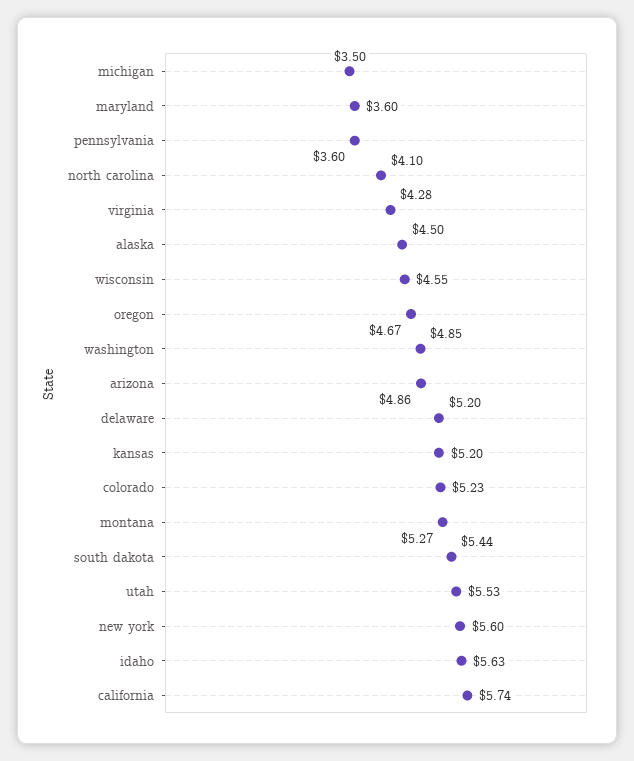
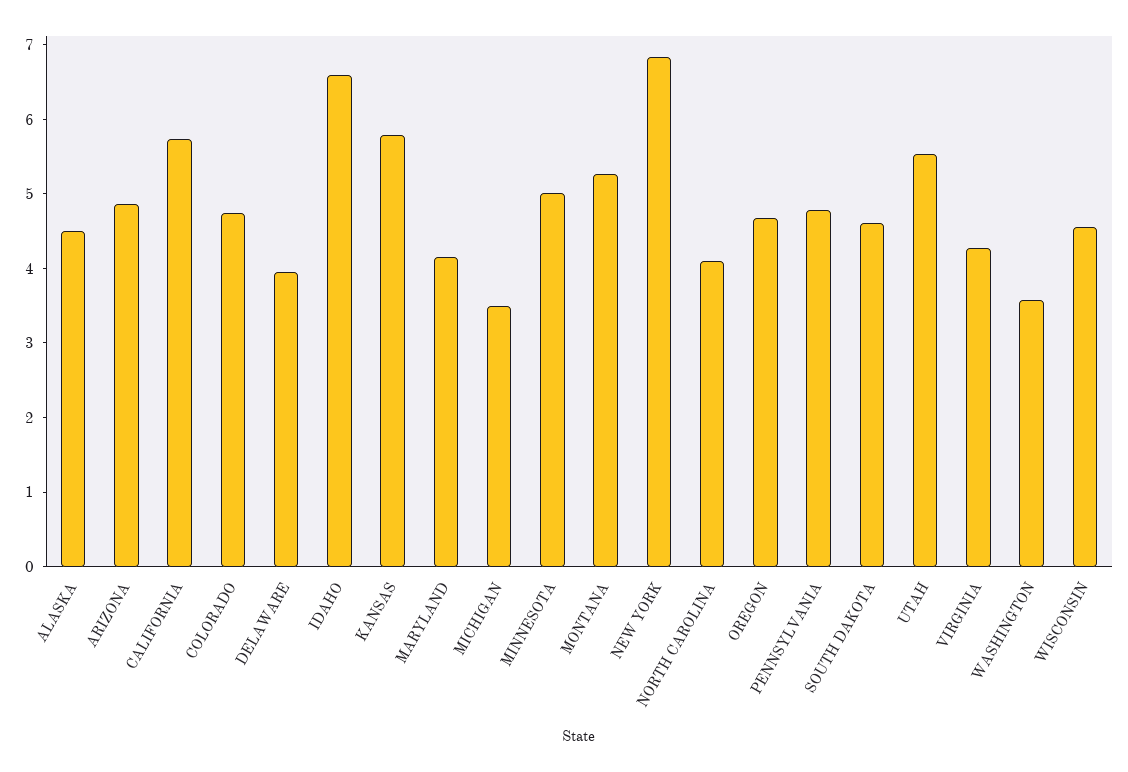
maryland: 3.6 -> 4.2
pennsylvania: 3.6 -> 4.8
washington: 4.85 -> 3.6
delaware: 5.2 -> 4
kansas: 5.2 -> 5.8
colorado: 5.23 -> 4.8
south dakota: 5.44 -> 4.6
new york: 5.6 -> 6.8
idaho: 5.63 -> 6.6
MINNESOTA: none -> 5

